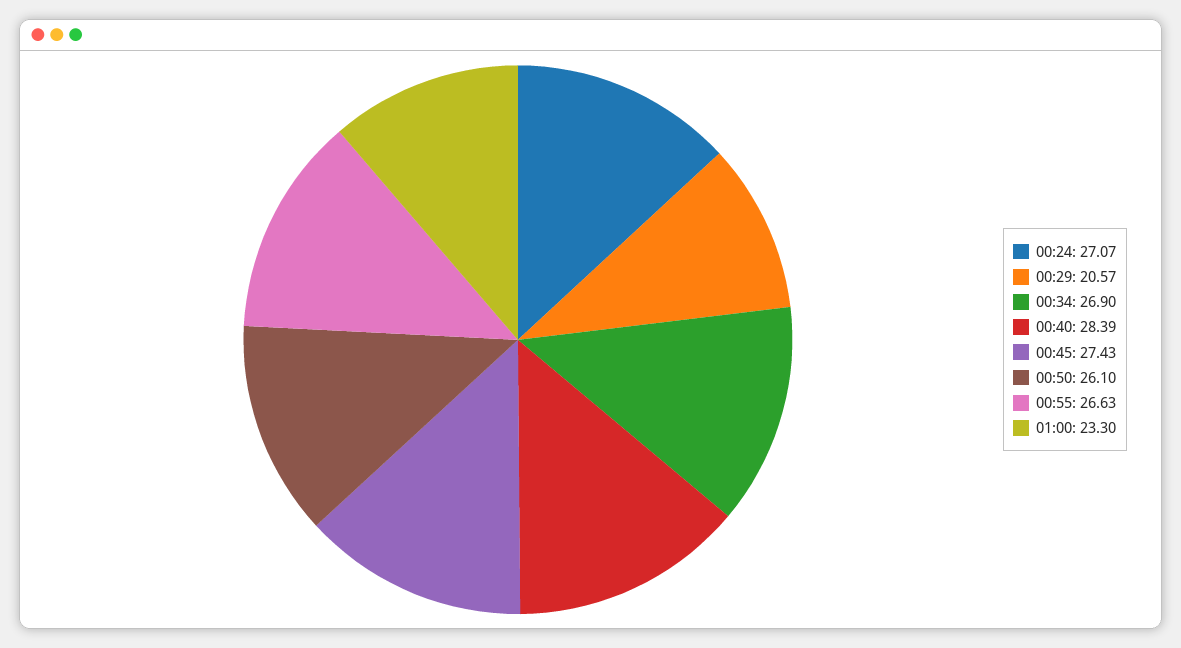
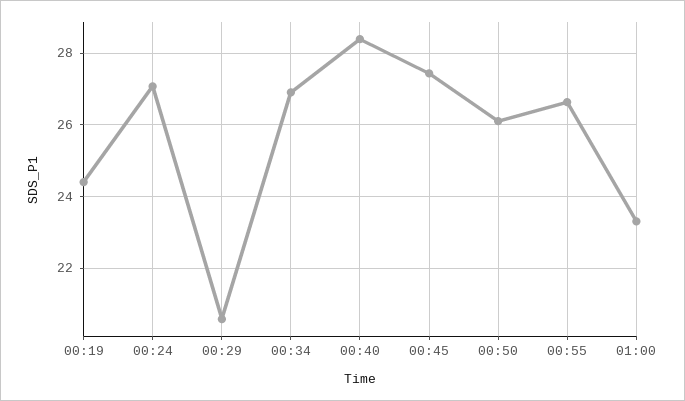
00:19: none -> 24.4

